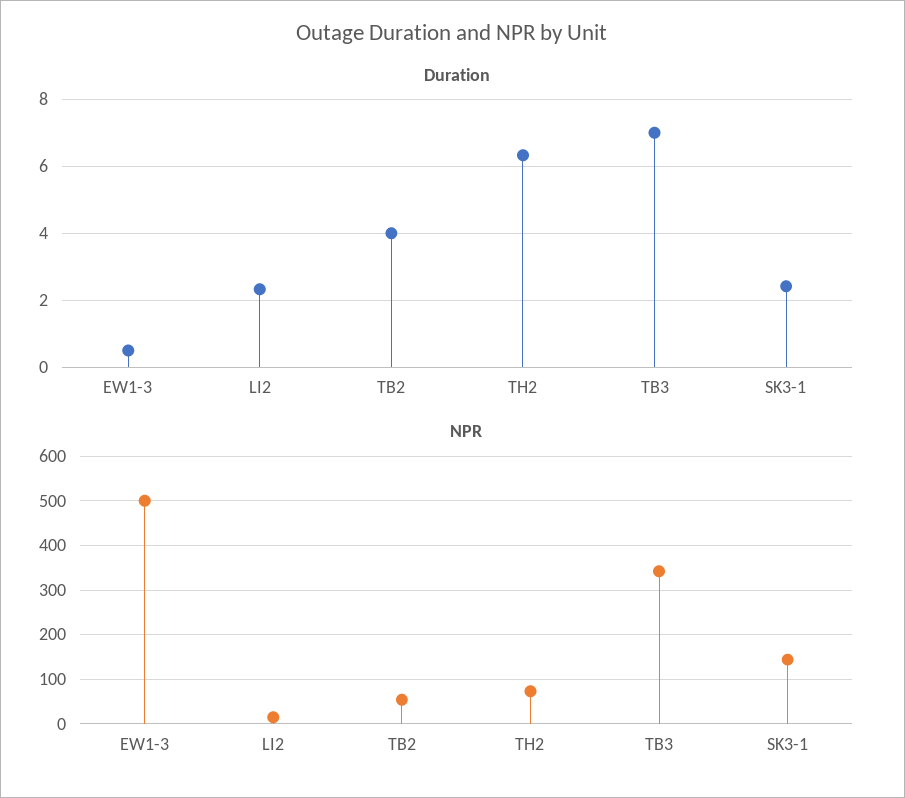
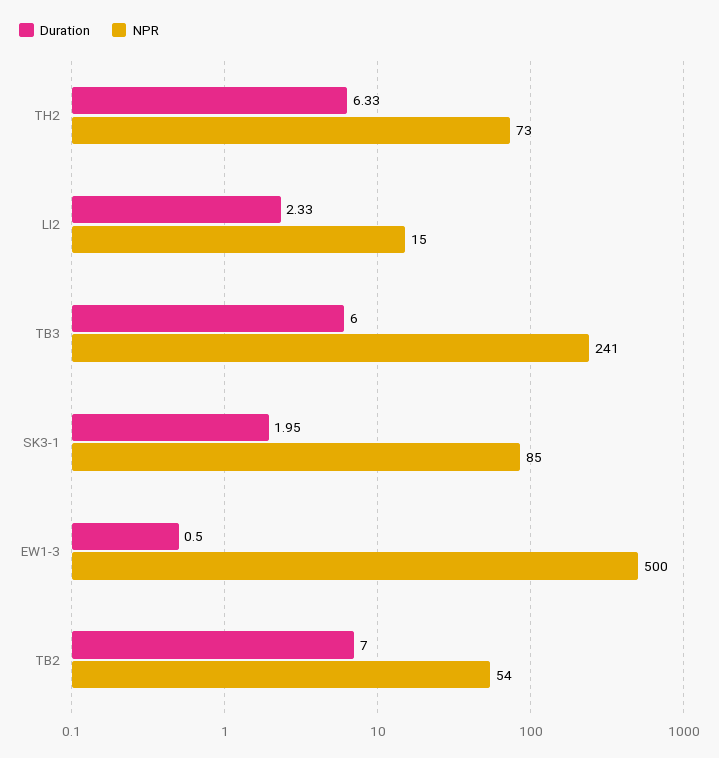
Duration, TB2: 4 -> 7
Duration, TB3: 7 -> 6
Duration, SK3-1: 2.4 -> 1.95
NPR, TB3: 340 -> 241
NPR, SK3-1: 140 -> 85

